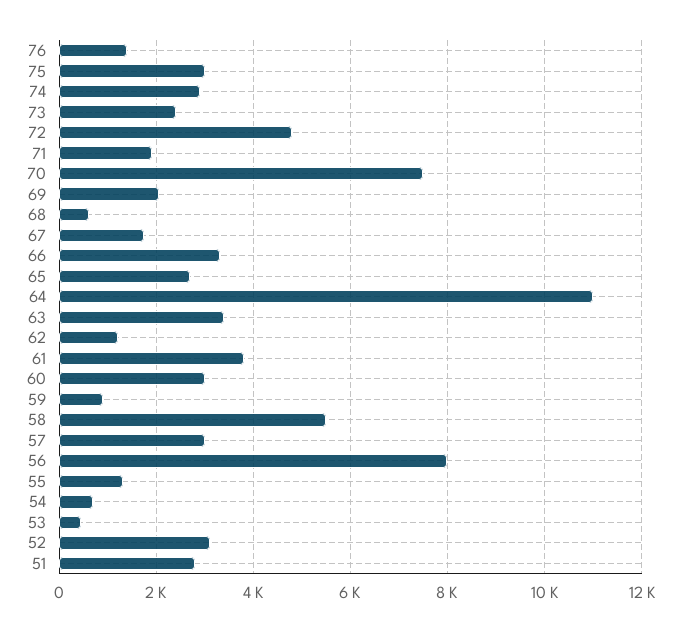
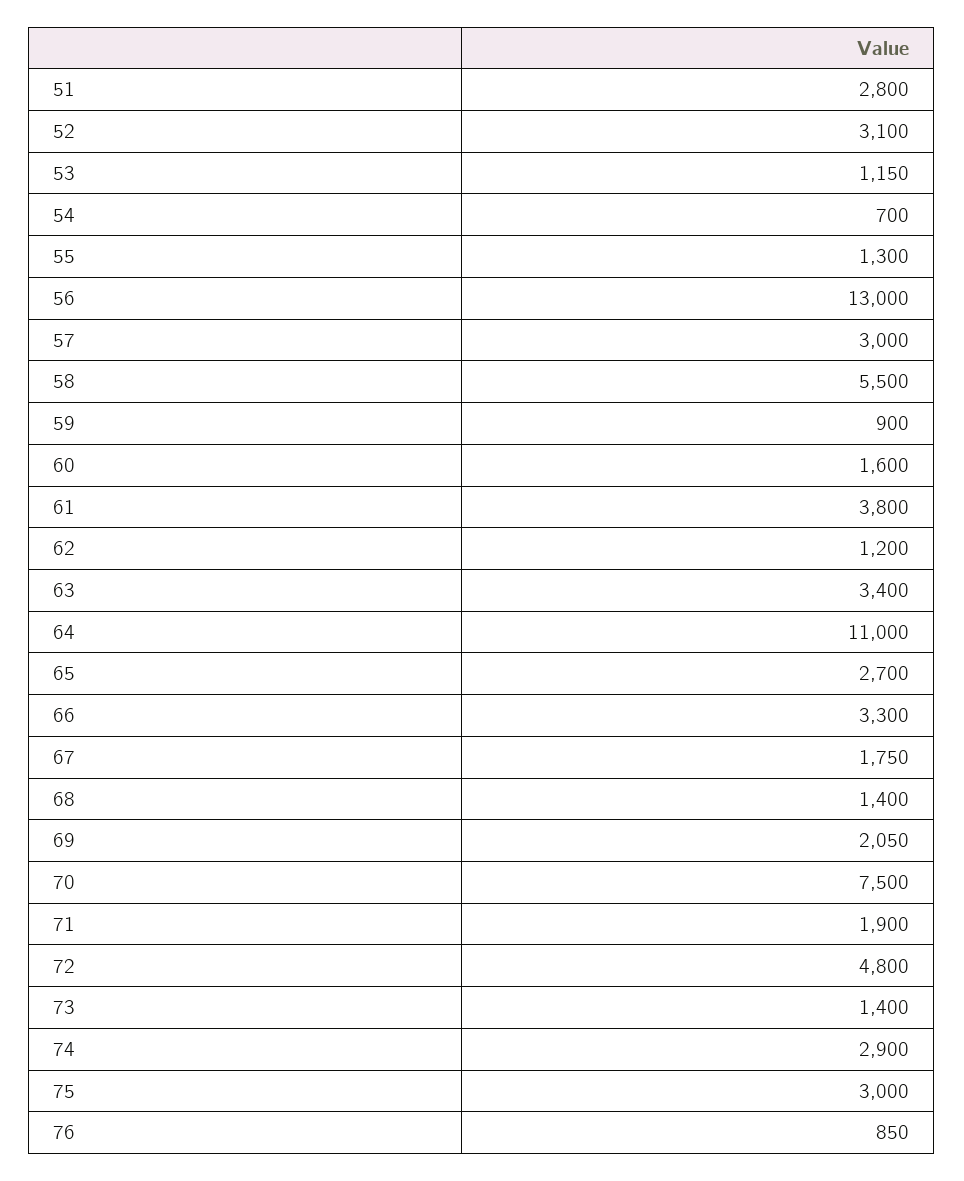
76: 1400 -> 850
73: 2400 -> 1400
68: 600 -> 1400
60: 3000 -> 1600
56: 8000 -> 13000
53: 400 -> 1150

